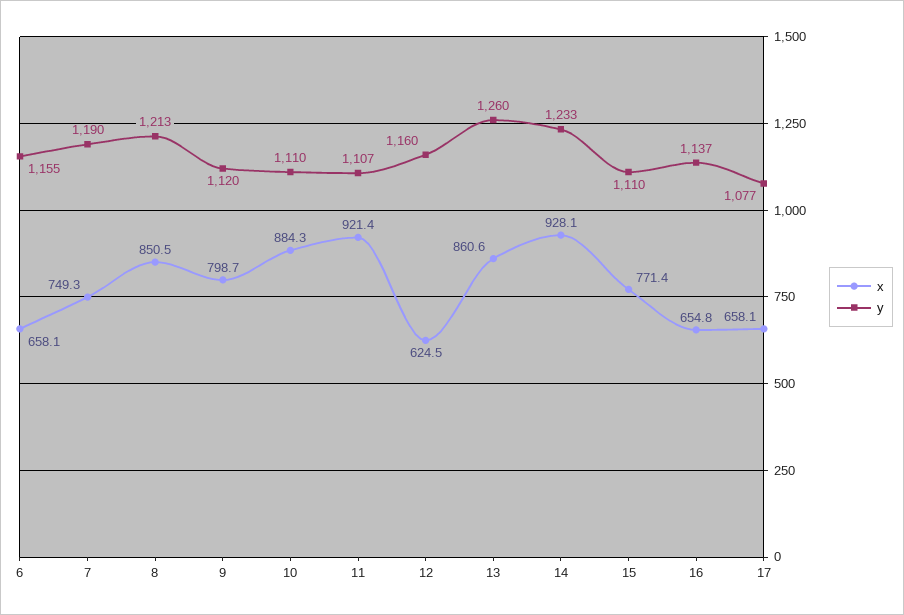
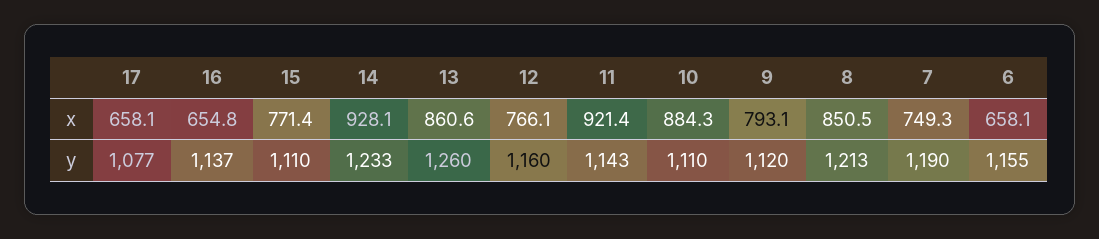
x, 9: 798.7 -> 793.1
y, 11: 1107 -> 1143
x, 12: 624.5 -> 766.1

